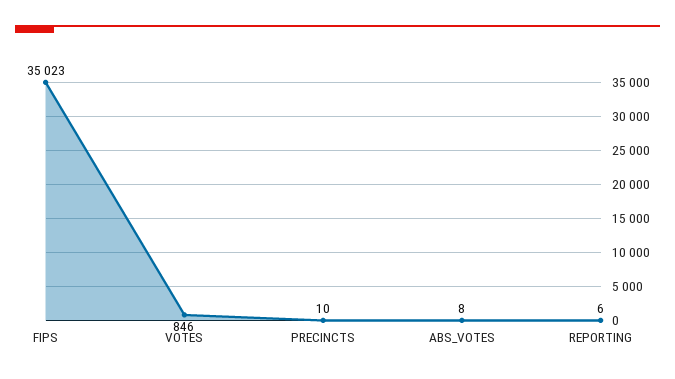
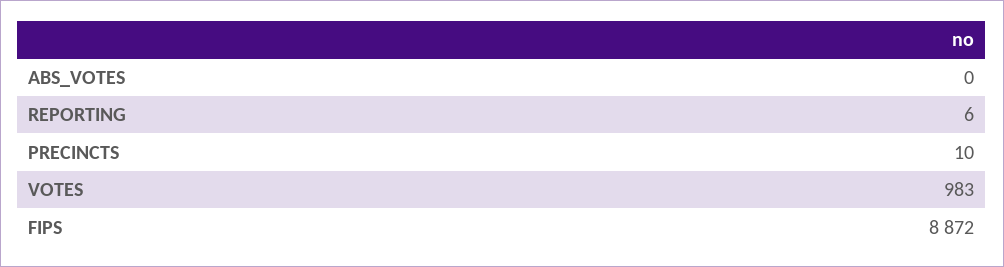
FIPS: 35023 -> 8872
VOTES: 846 -> 983
ABS_VOTES: 8 -> 0

